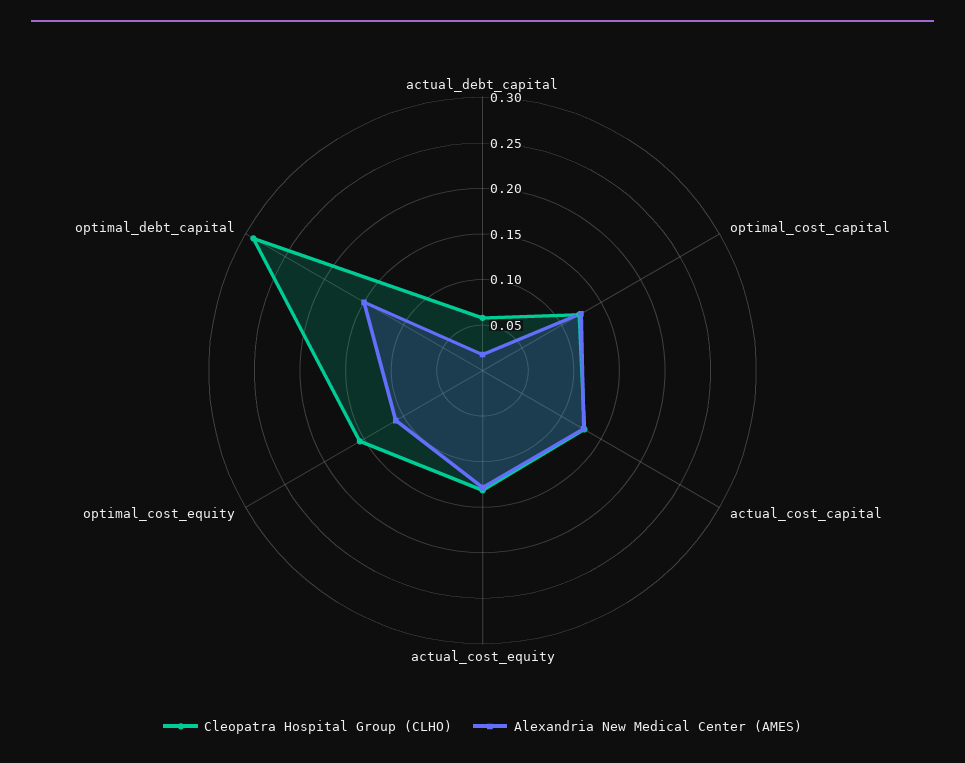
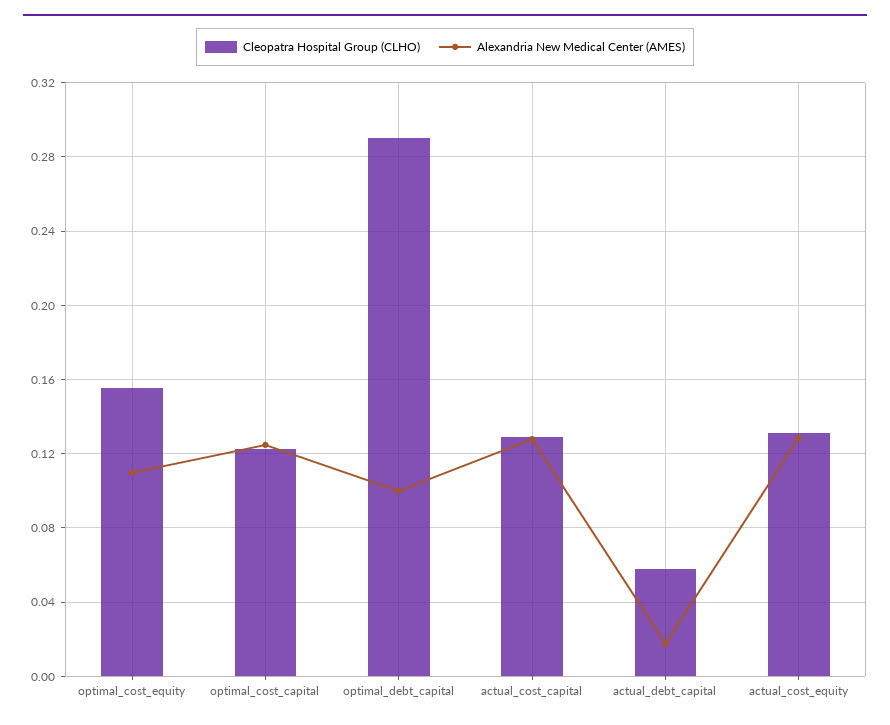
Alexandria New Medical Center (AMES), optimal_debt_capital: 0.15 -> 0.1

